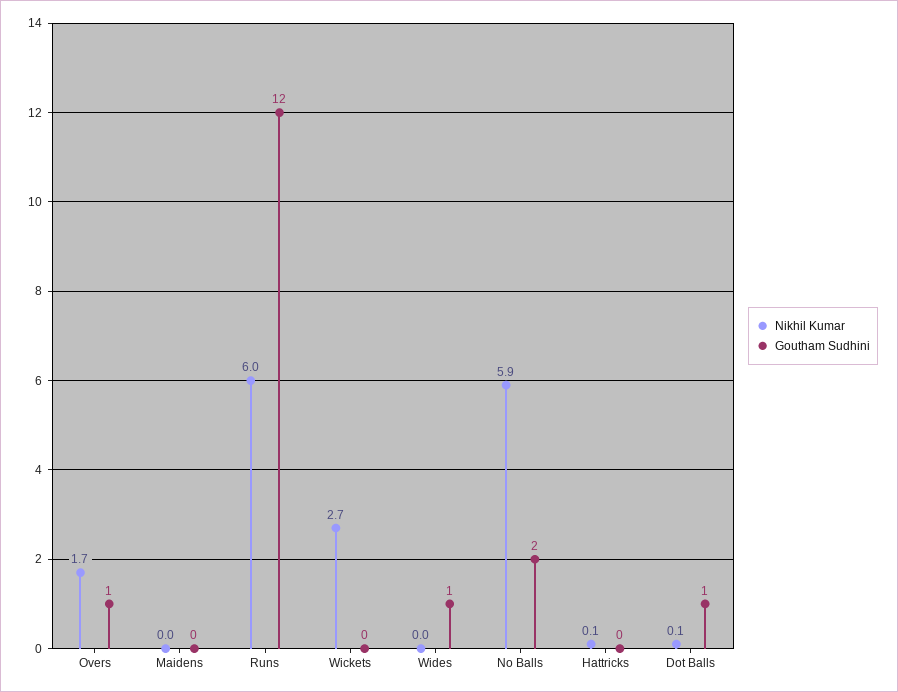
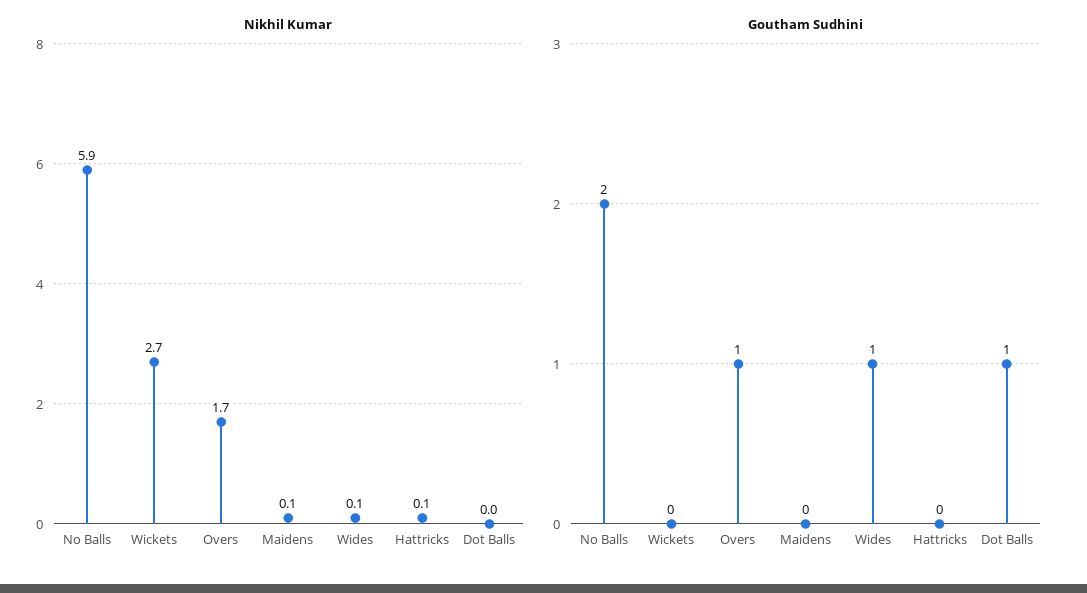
Nikhil Kumar, Maidens: 0 -> 0.1
Nikhil Kumar, Runs: 6 -> none
Goutham Sudhini, Runs: 12 -> none
Nikhil Kumar, Wides: 0 -> 0.1
Nikhil Kumar, Dot Balls: 0.1 -> 0

